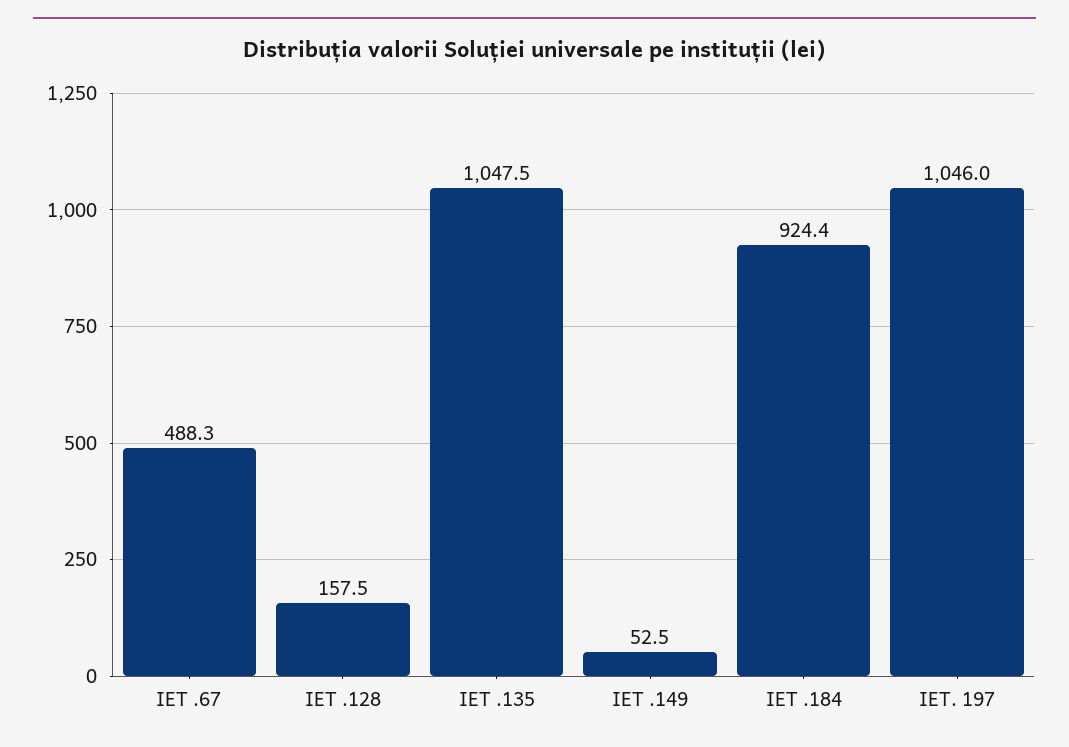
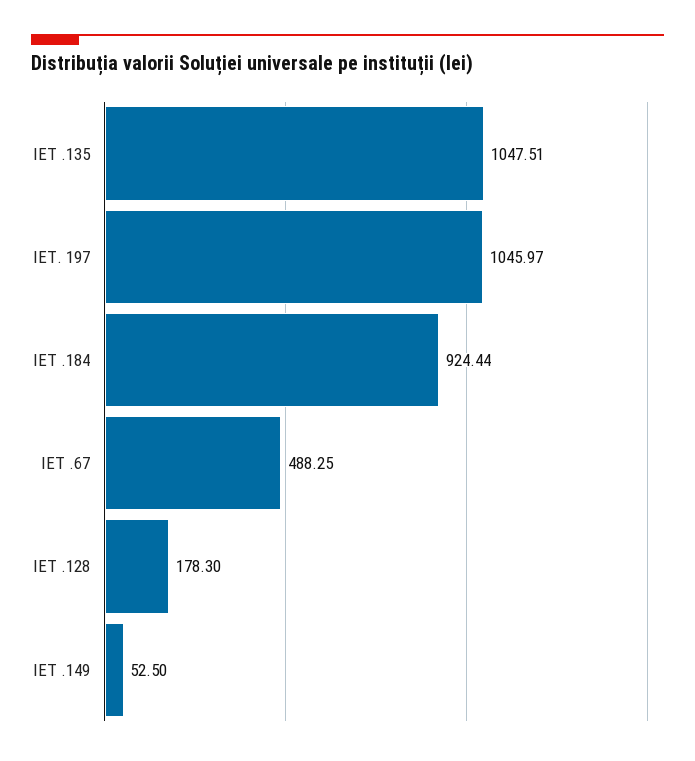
IET .128: 157.5 -> 178.3

